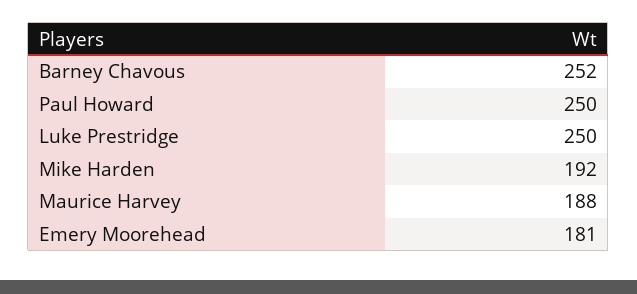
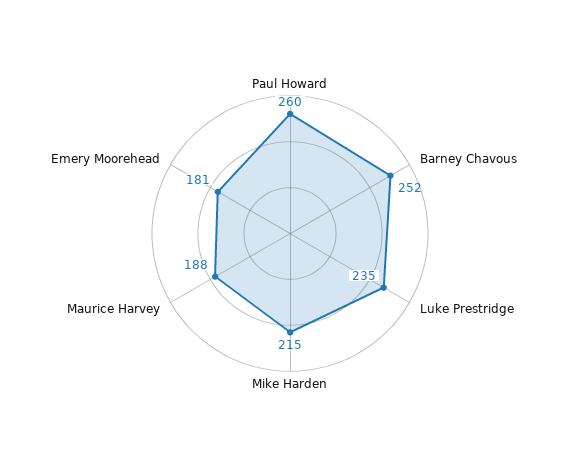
Paul Howard: 250 -> 260
Luke Prestridge: 250 -> 235
Mike Harden: 192 -> 215

